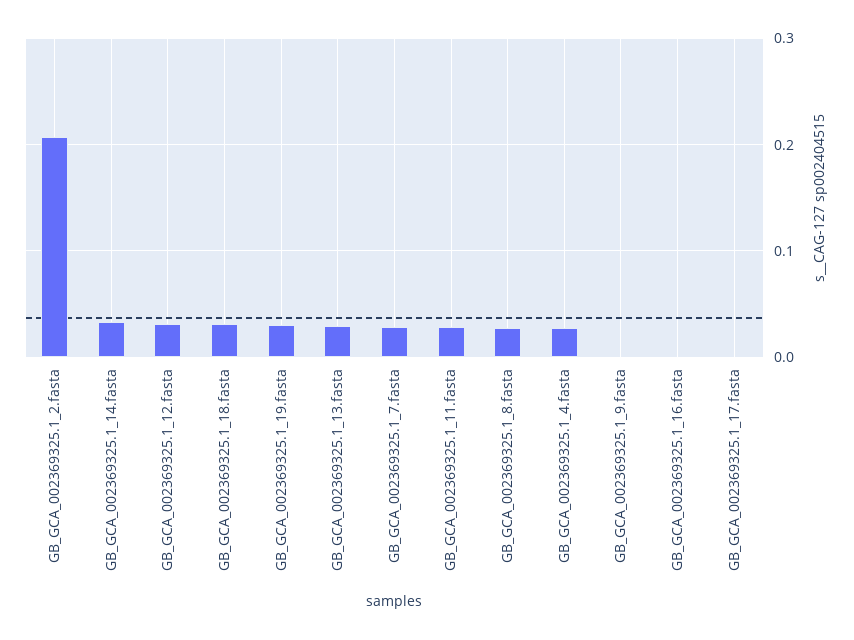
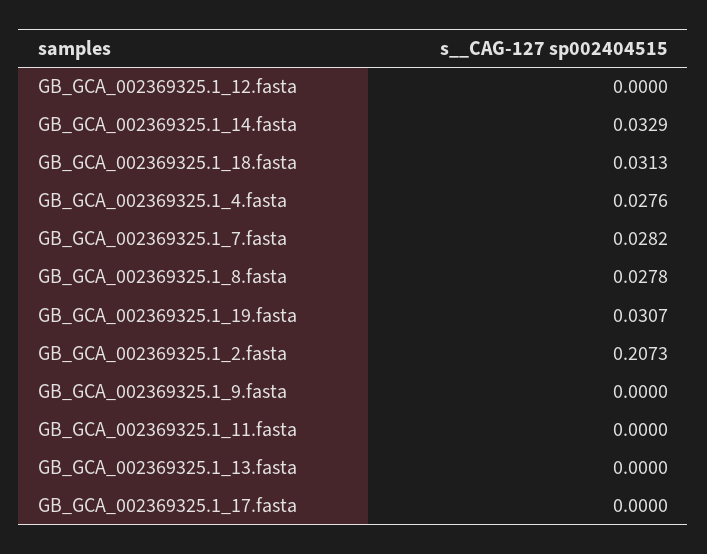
GB_GCA_002369325.1_12.fasta: 0.03 -> 0
GB_GCA_002369325.1_13.fasta: 0.03 -> 0
GB_GCA_002369325.1_11.fasta: 0.03 -> 0
GB_GCA_002369325.1_16.fasta: 0 -> none

